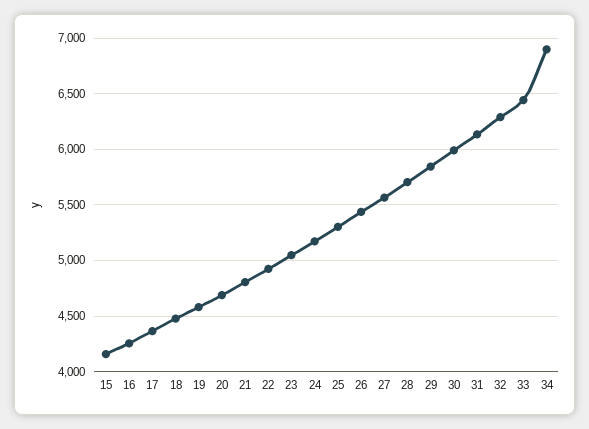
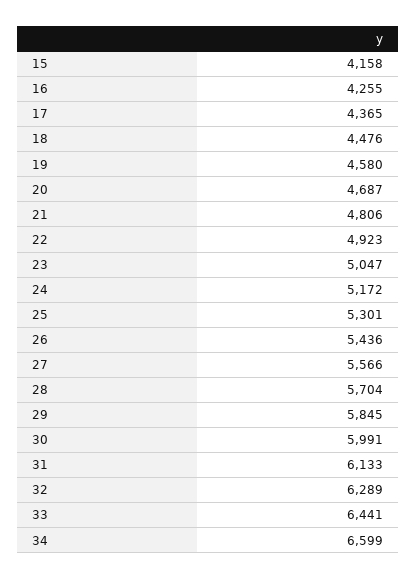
34: 6900 -> 6599

